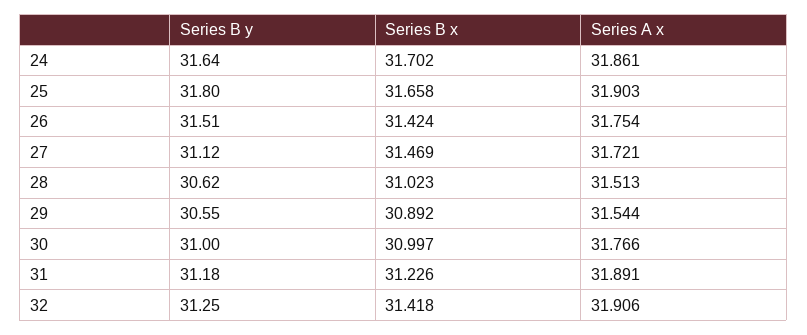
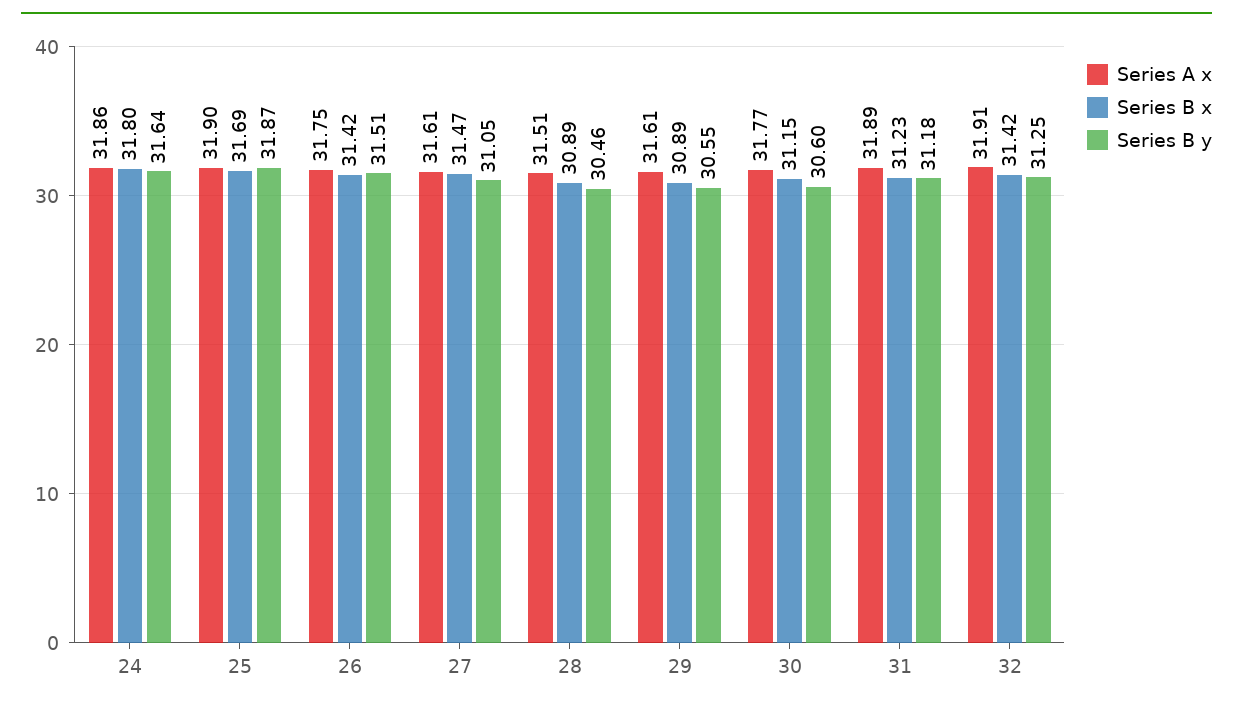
Series B x, 24: 31.702 -> 31.8
Series B y, 25: 31.8 -> 31.87
Series B x, 25: 31.658 -> 31.69
Series B y, 27: 31.12 -> 31.05
Series A x, 27: 31.721 -> 31.61
Series B y, 28: 30.62 -> 30.46
Series B x, 28: 31.023 -> 30.89
Series A x, 29: 31.544 -> 31.61
Series B y, 30: 31 -> 30.6
Series B x, 30: 30.997 -> 31.15

